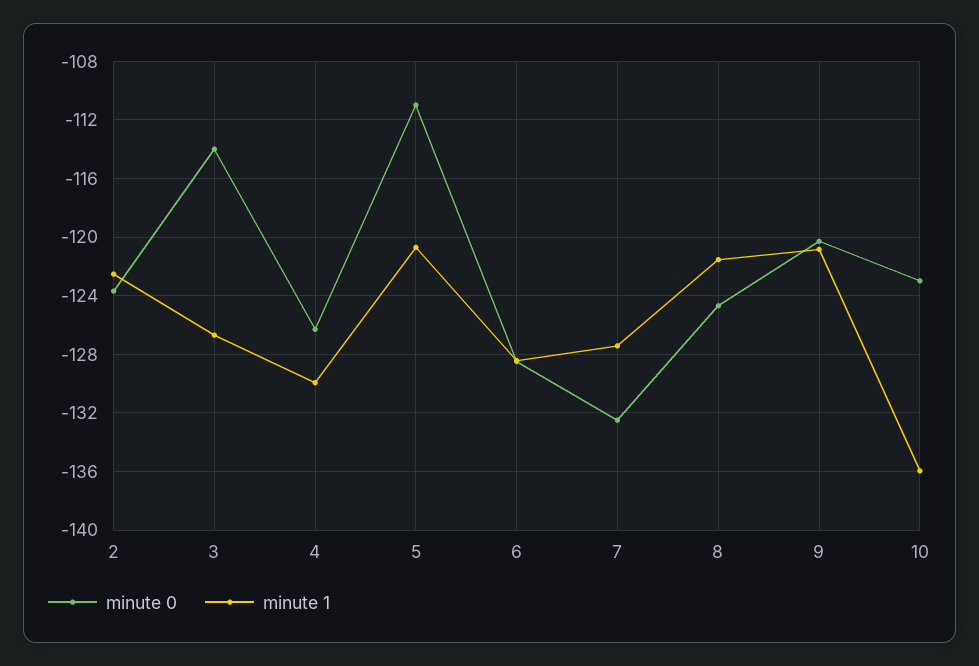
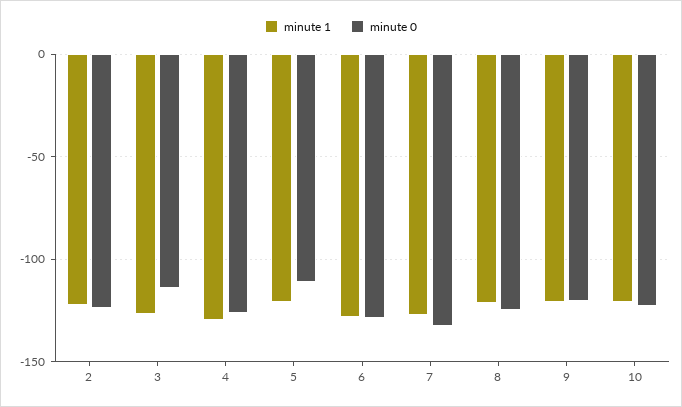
minute 1, 10: -136 -> -120

